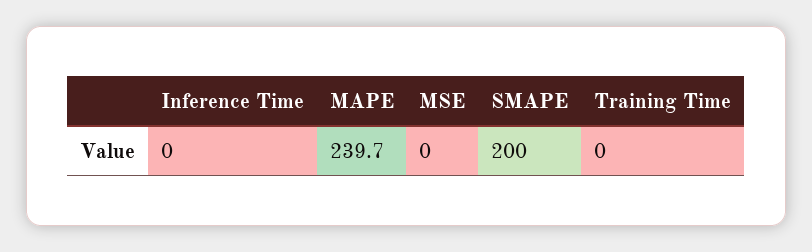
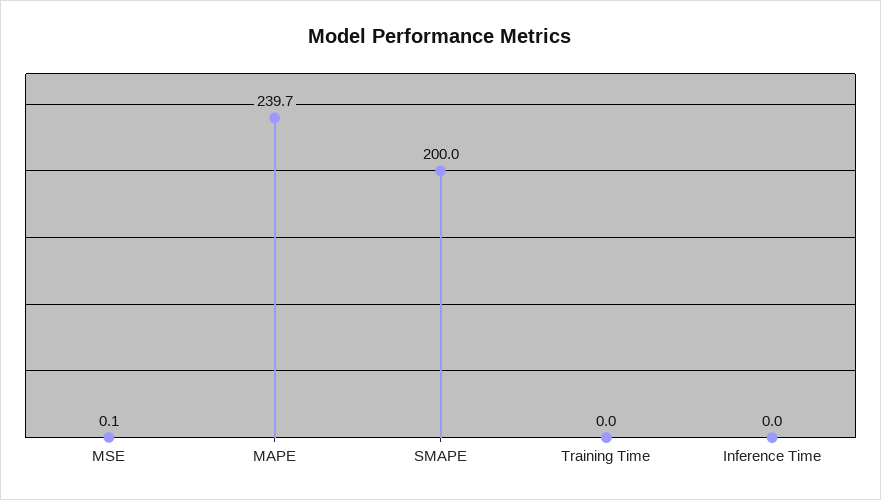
MSE: 0 -> 0.1

